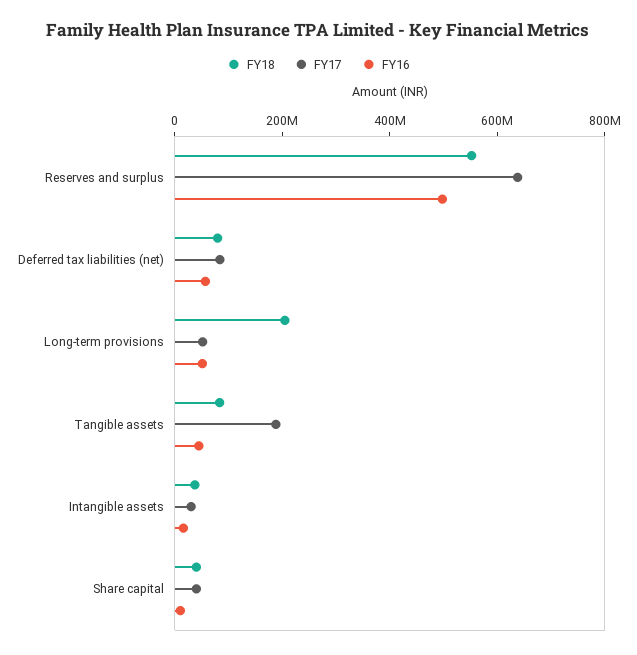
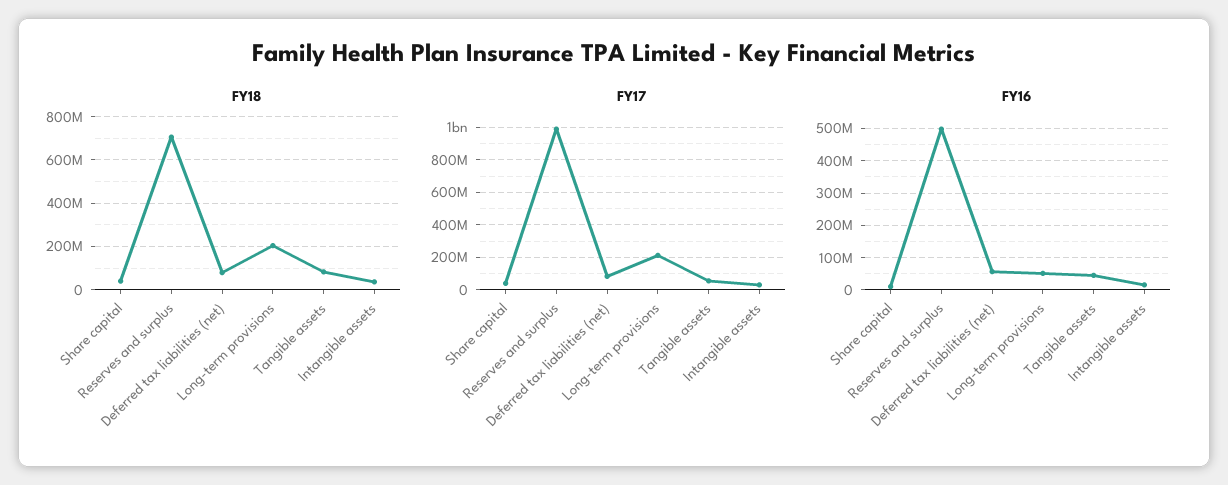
FY18, Reserves and surplus: 550000000 -> 700000000
FY17, Reserves and surplus: 650000000 -> 1000000000
FY17, Long-term provisions: 50000000 -> 200000000
FY17, Tangible assets: 200000000 -> 50000000

